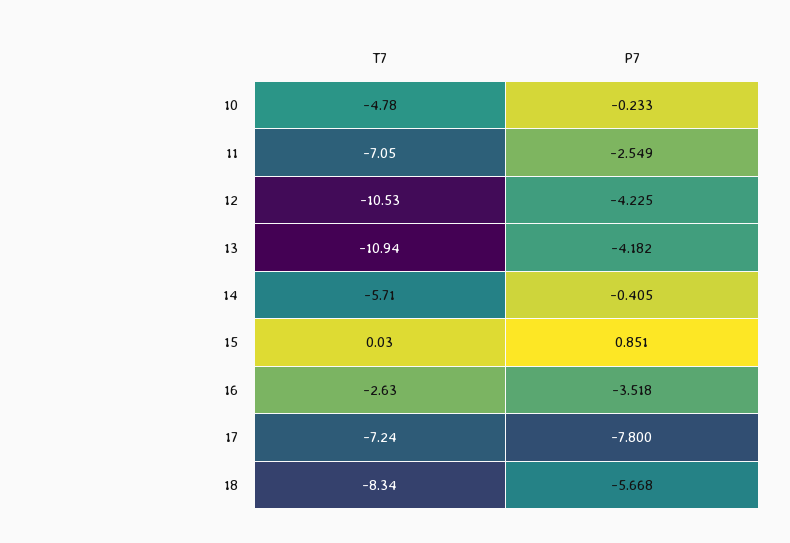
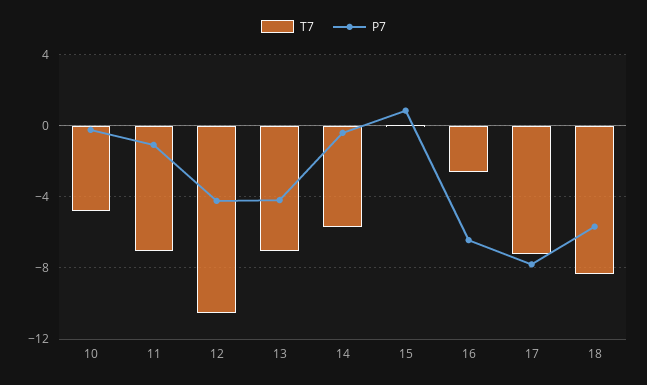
P7, 11: -2.549 -> -1
T7, 13: -10.94 -> -7
P7, 16: -3.518 -> -6.5

